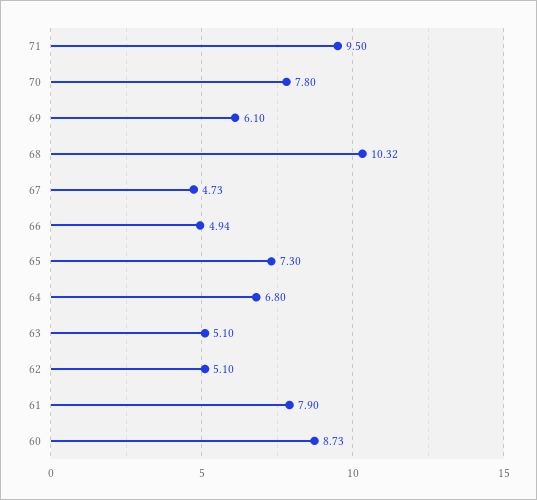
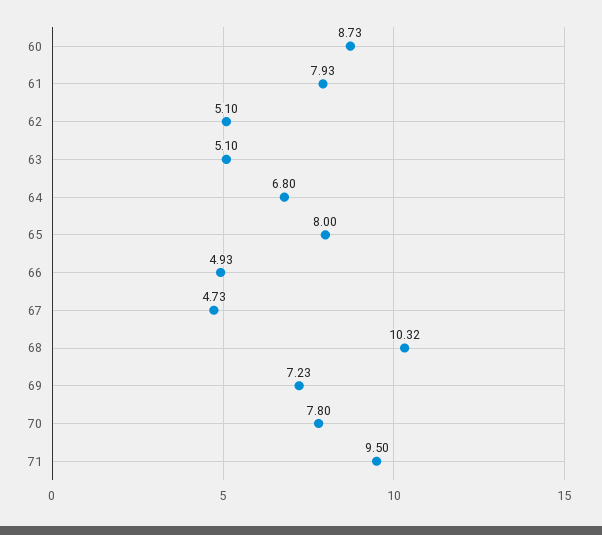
69: 6.1 -> 7.23
66: 4.94 -> 4.93
65: 7.3 -> 8
61: 7.9 -> 7.93

